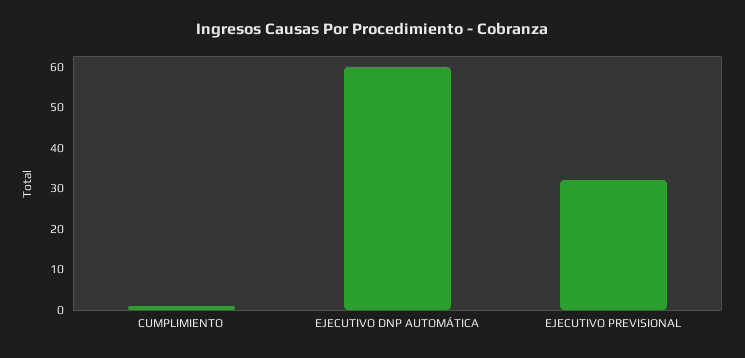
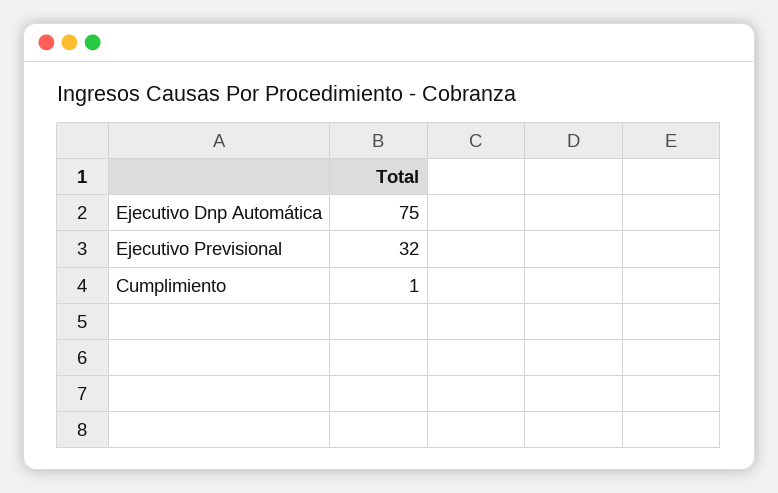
EJECUTIVO DNP AUTOMÁTICA: 60 -> 75

